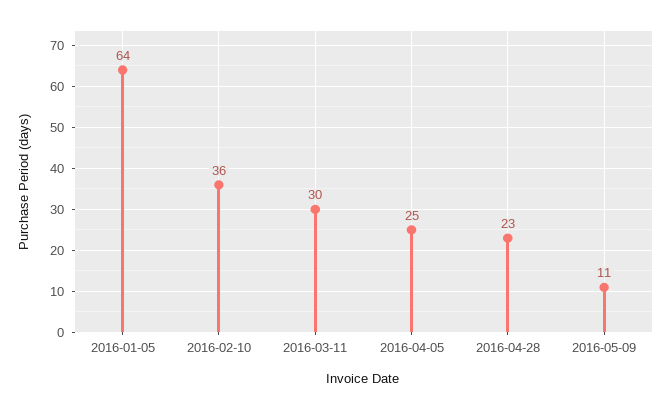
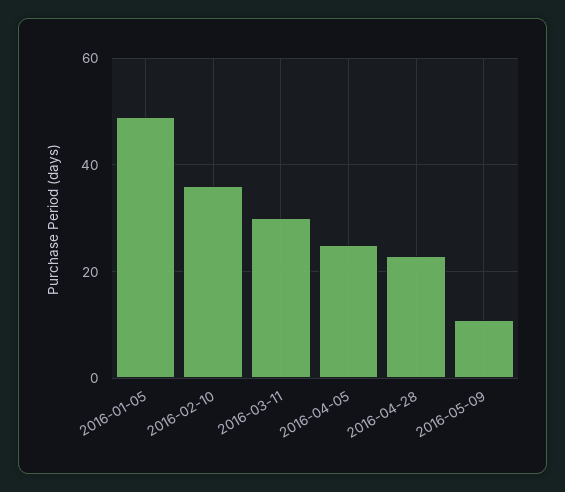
2016-01-05: 64 -> 50

